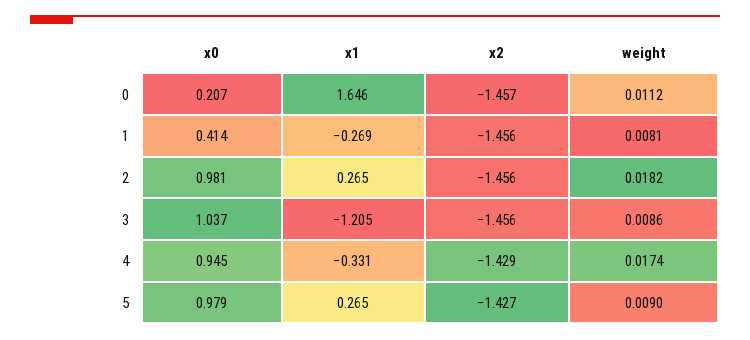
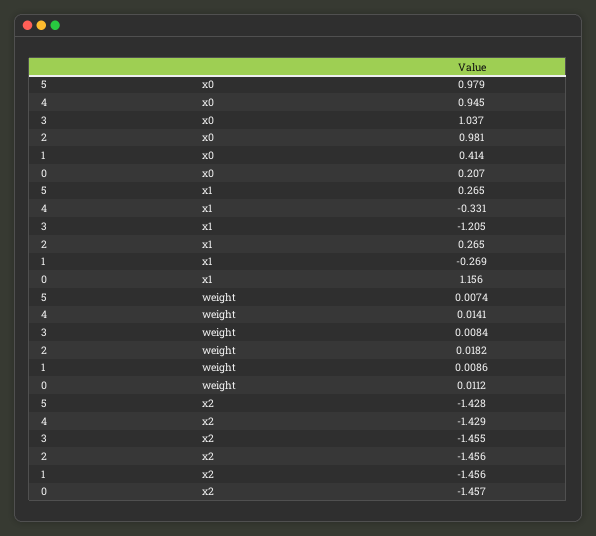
x1, 0: 1.646 -> 1.156
weight, 1: 0.0081 -> 0.0086
x2, 3: -1.456 -> -1.455
weight, 3: 0.0086 -> 0.0084
weight, 4: 0.0174 -> 0.0141
x2, 5: -1.427 -> -1.428
weight, 5: 0.009 -> 0.0074

